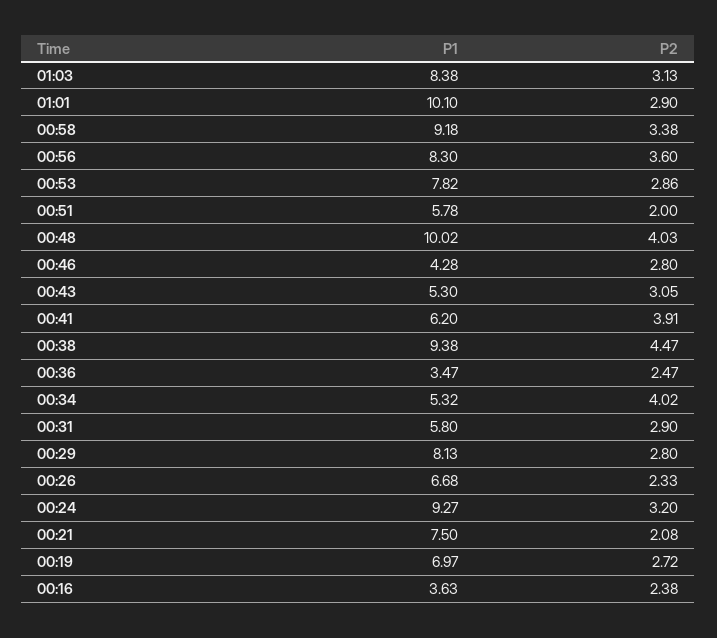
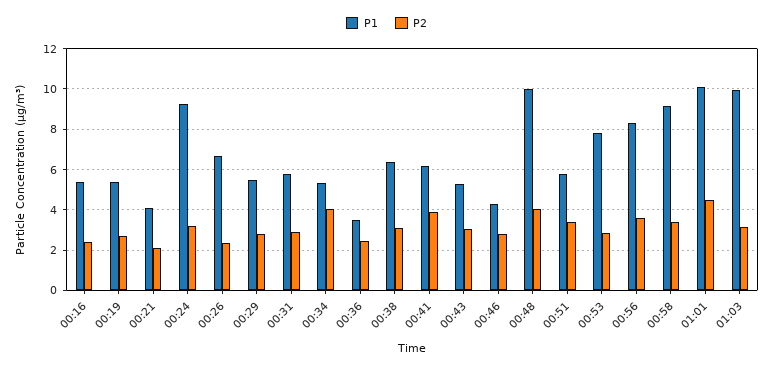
P1, 01:03: 8.38 -> 10
P2, 01:01: 2.9 -> 4.5
P2, 00:51: 2 -> 3.5
P1, 00:38: 9.38 -> 6.5
P2, 00:38: 4.47 -> 3
P1, 00:29: 8.13 -> 5.5
P1, 00:21: 7.5 -> 4
P1, 00:19: 6.97 -> 5.5
P1, 00:16: 3.63 -> 5.5

